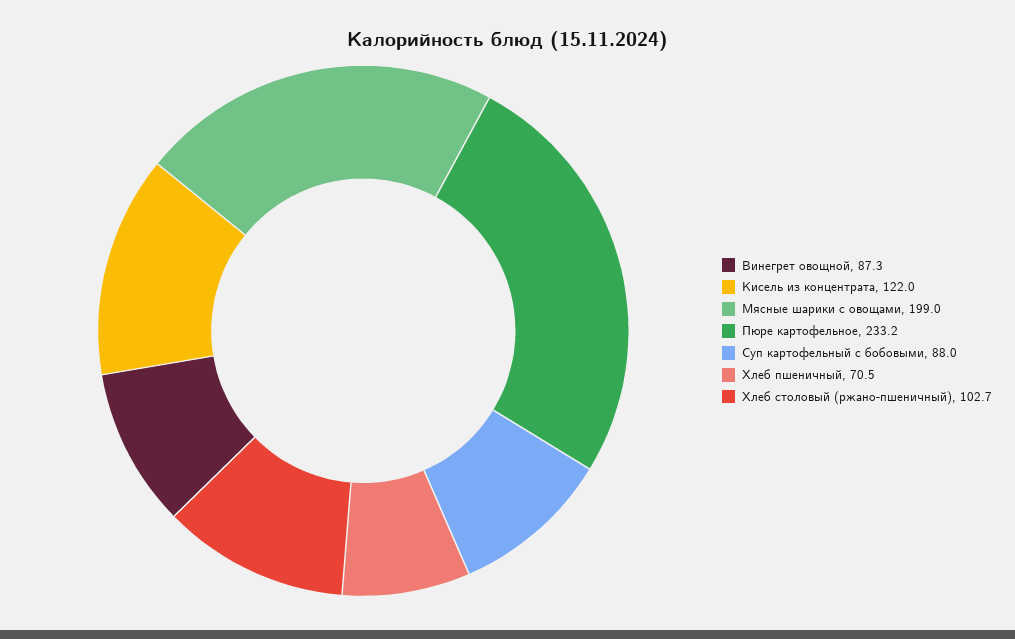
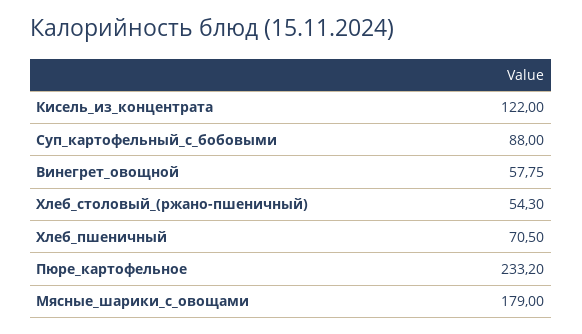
Винегрет овощной: 87.3 -> 57.75
Мясные шарики с овощами: 199 -> 179
Хлеб столовый (ржано-пшеничный): 102.7 -> 54.3

